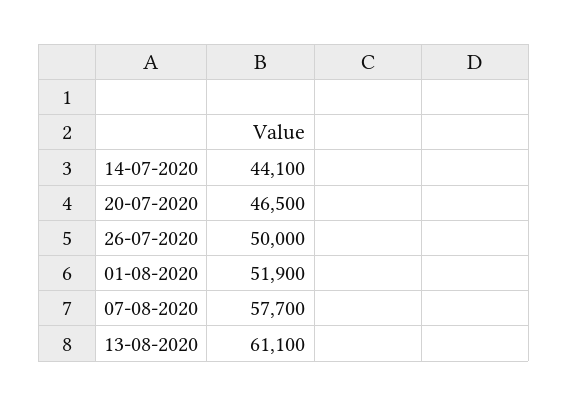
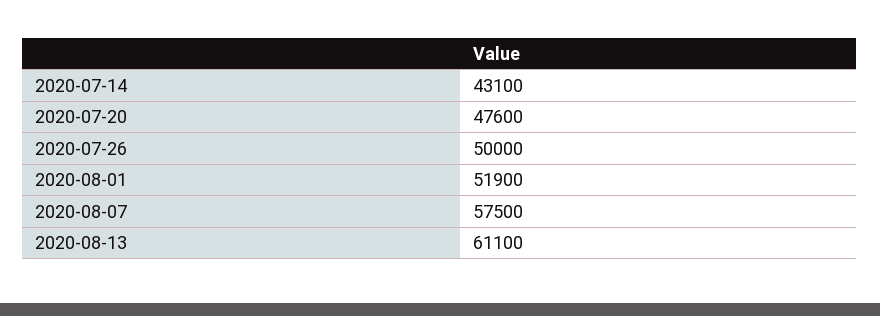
14-07-2020: 44100 -> 43100
20-07-2020: 46500 -> 47600
07-08-2020: 57700 -> 57500

